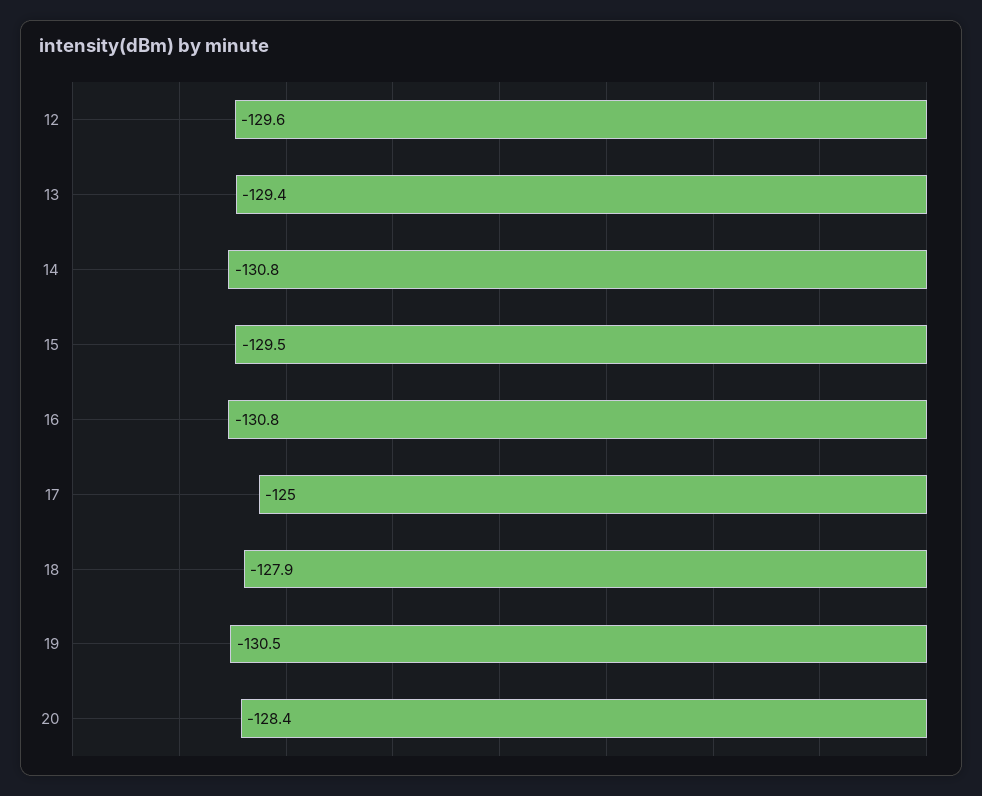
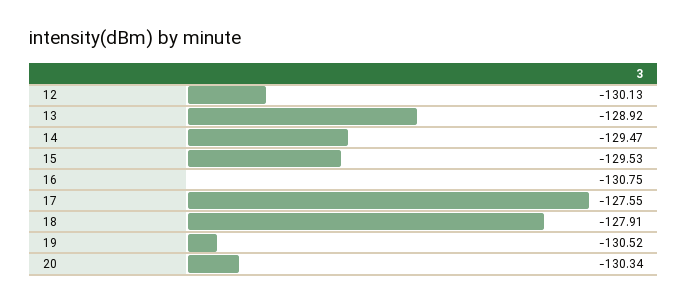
12: -129.6 -> -130.13
13: -129.4 -> -128.92
14: -130.8 -> -129.47
17: -125 -> -127.55
20: -128.4 -> -130.34

